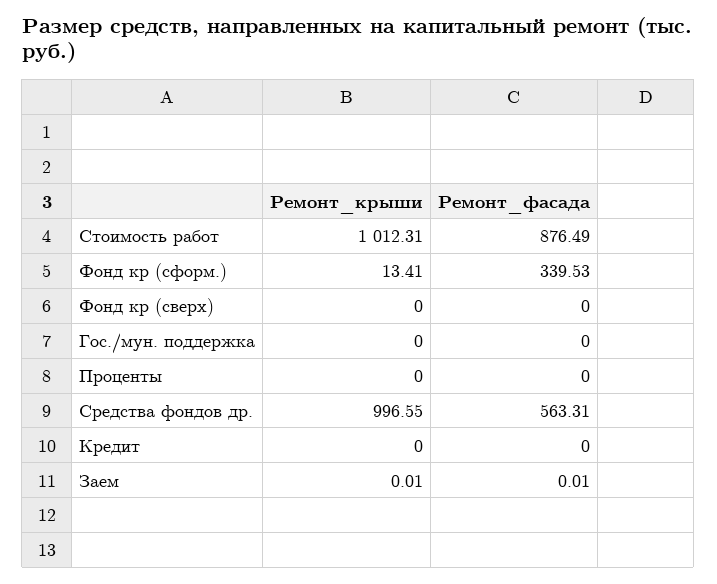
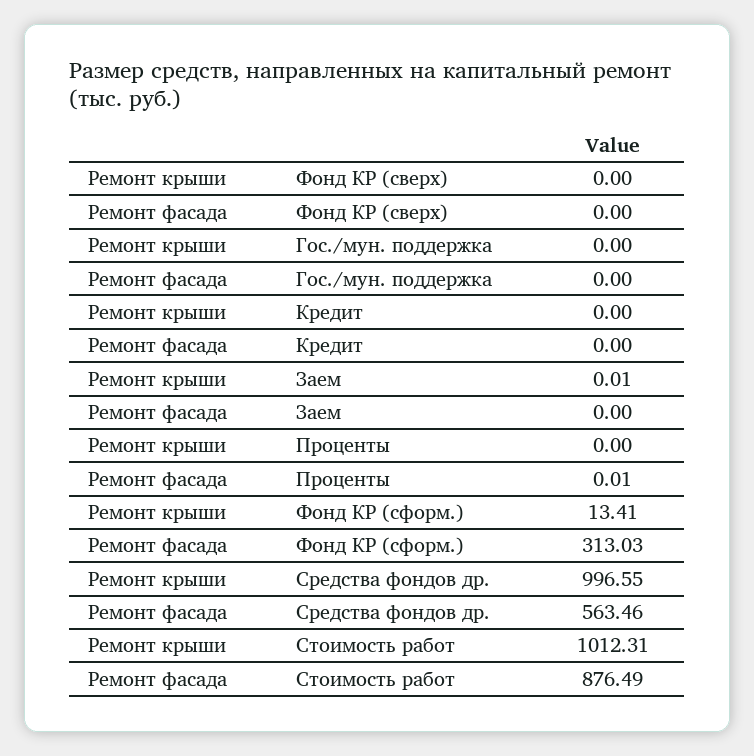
Ремонт_фасада, Фонд кр (сформ.): 339.53 -> 313.03
Ремонт_фасада, Проценты: 0 -> 0.01
Ремонт_фасада, Средства фондов др.: 563.31 -> 563.46
Ремонт_фасада, Заем: 0.01 -> 0

